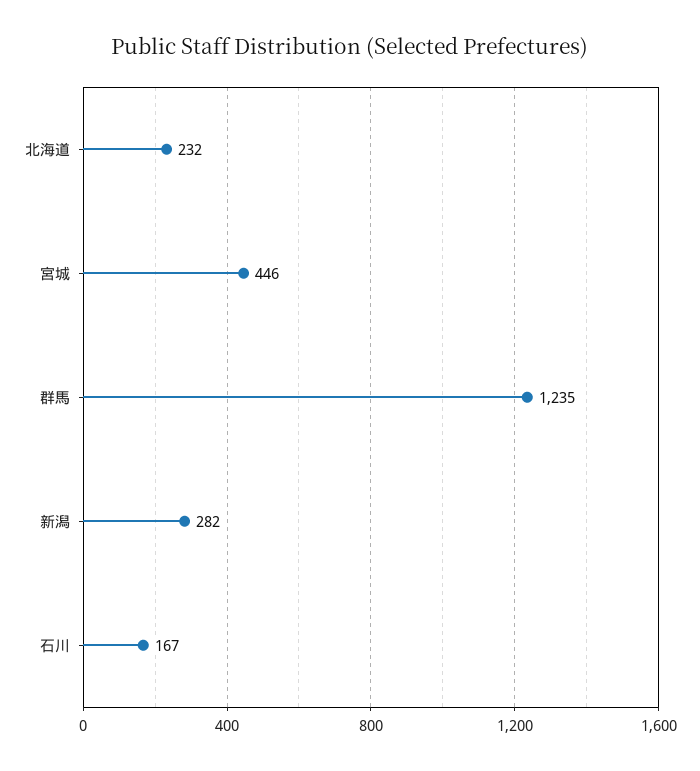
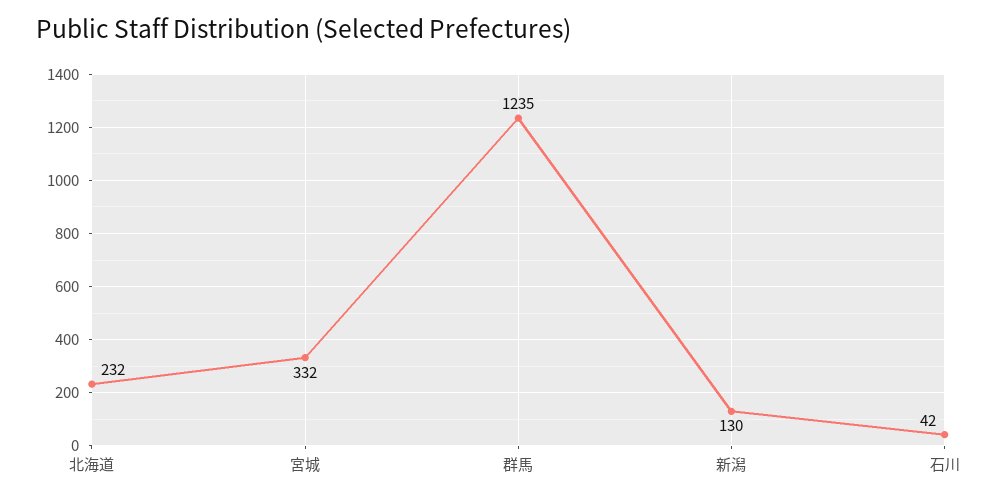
宮城: 446 -> 332
新潟: 282 -> 130
石川: 167 -> 42

